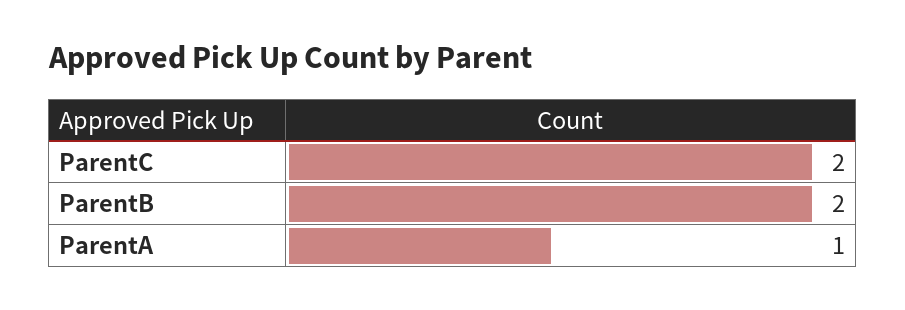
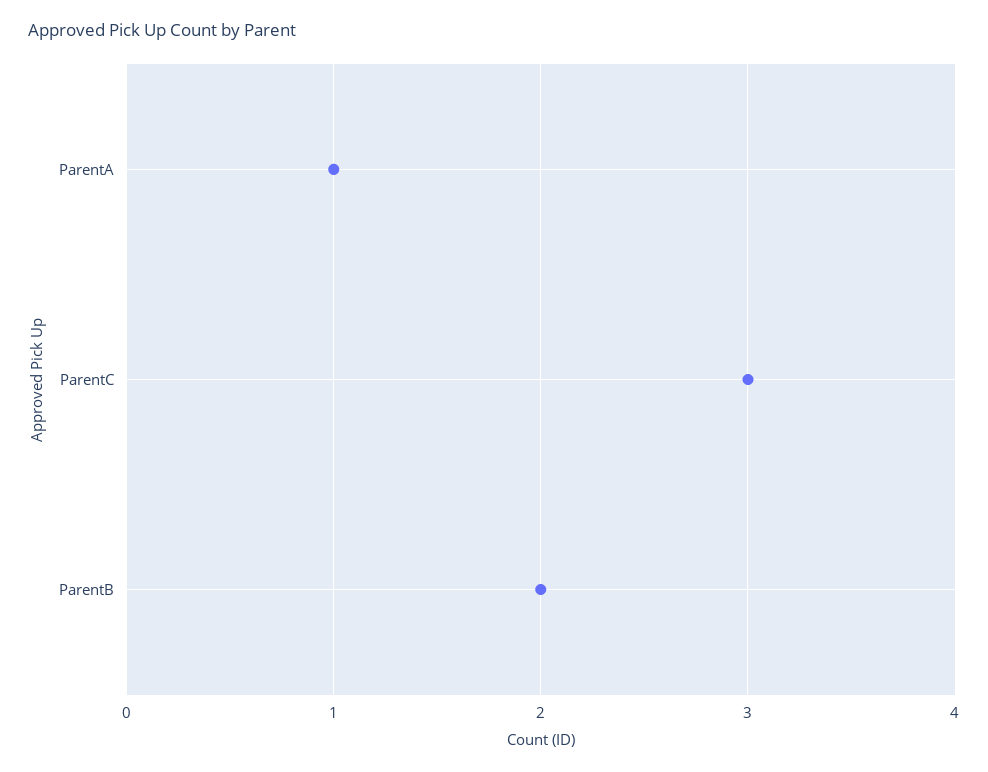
ParentC: 2 -> 3

